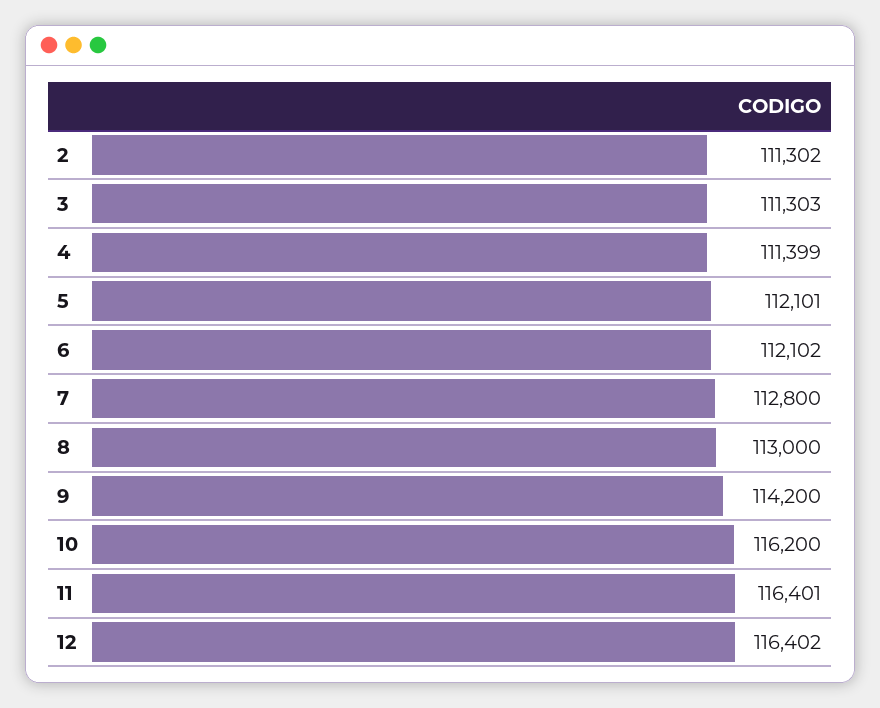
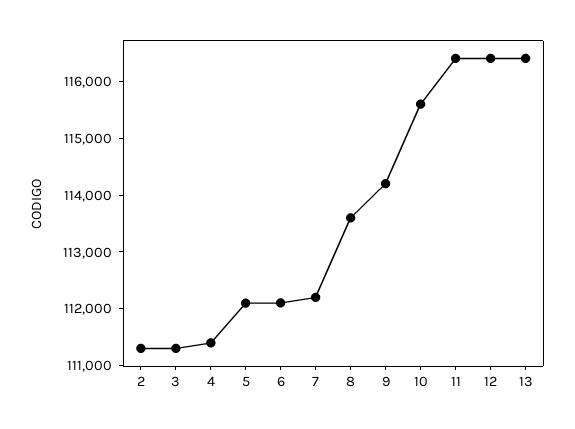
7: 112800 -> 112200
8: 113000 -> 113600
10: 116200 -> 115600
13: none -> 116400

